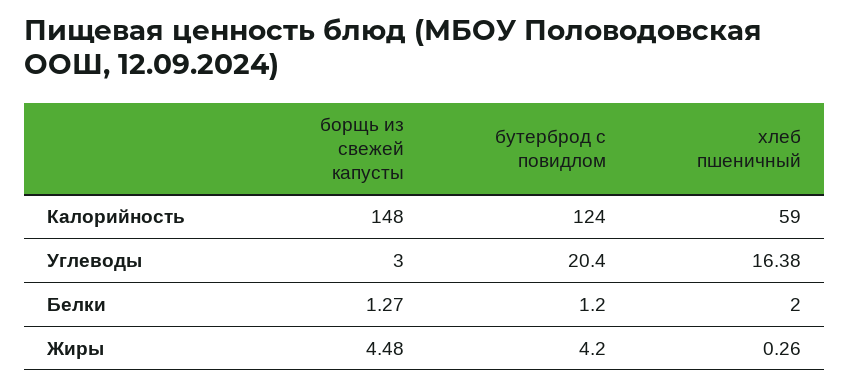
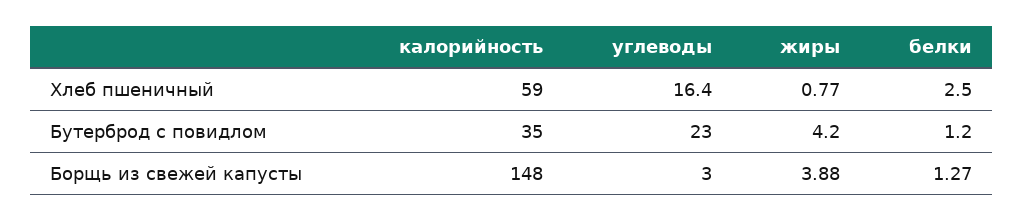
бутерброд с повидлом, Калорийность: 124 -> 35
бутерброд с повидлом, Углеводы: 20.4 -> 23
хлеб пшеничный, Углеводы: 16.38 -> 16.4
хлеб пшеничный, Белки: 2 -> 2.5
борщь из свежей капусты, Жиры: 4.48 -> 3.88
хлеб пшеничный, Жиры: 0.26 -> 0.77

